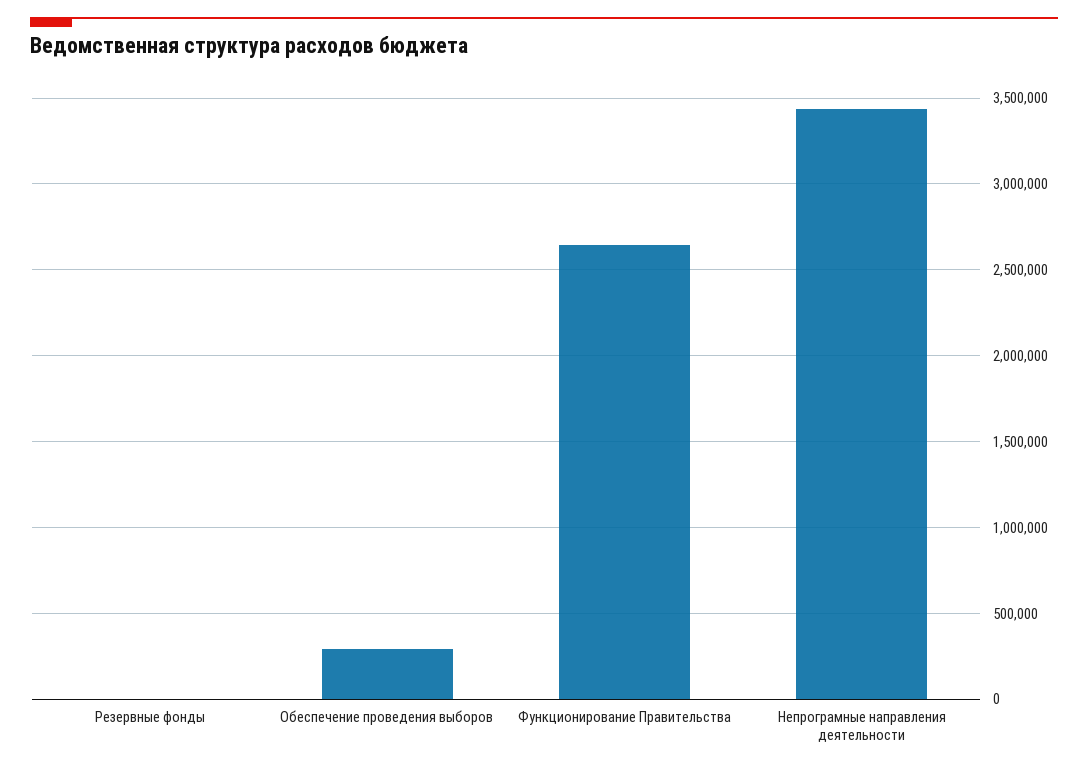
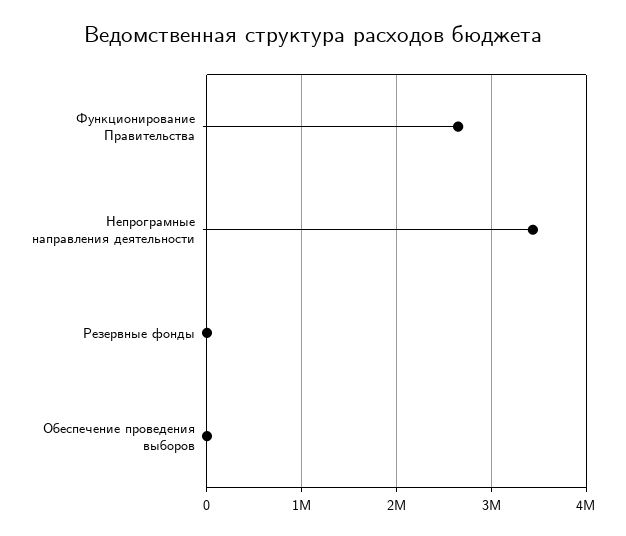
Обеспечение проведения выборов: 300000 -> 0

